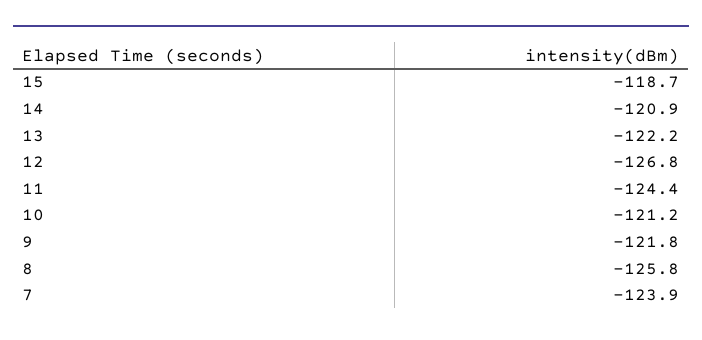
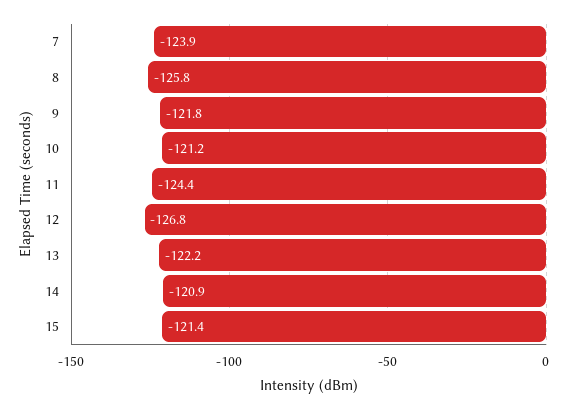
15: -118.7 -> -121.4

